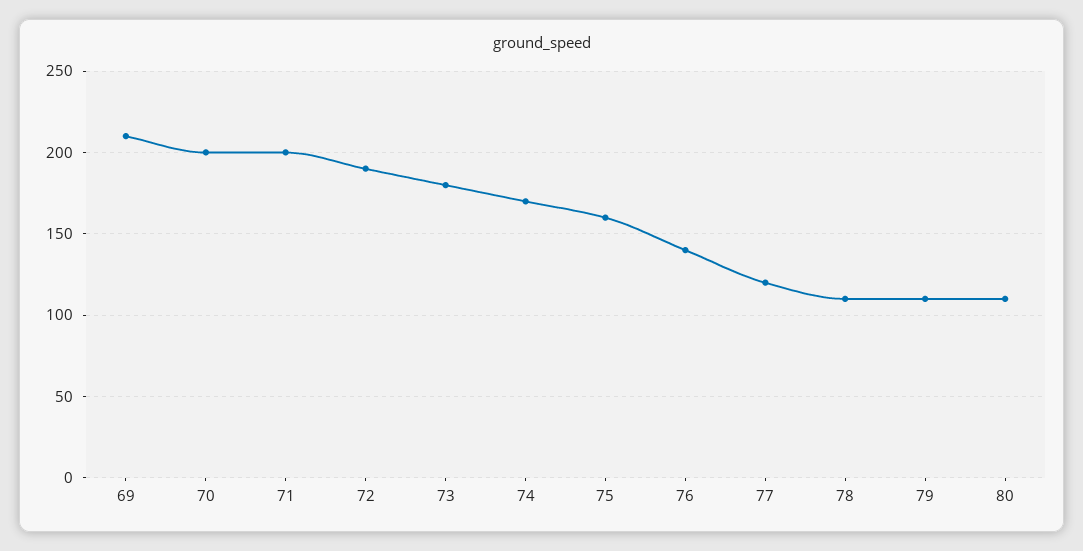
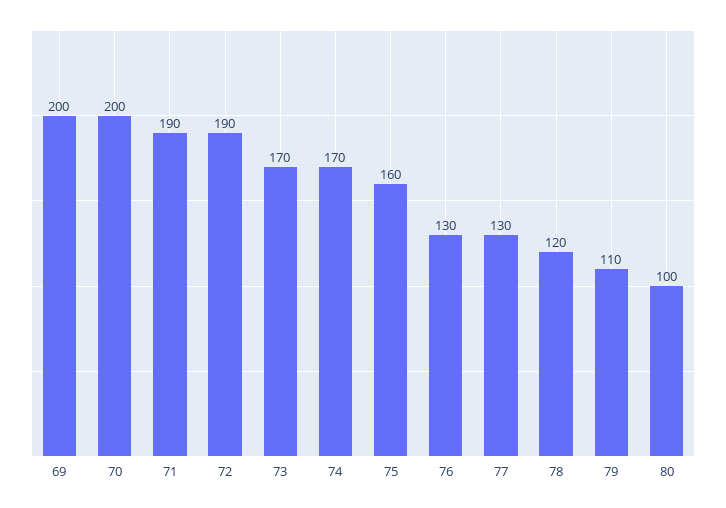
69: 210 -> 200
71: 200 -> 190
73: 180 -> 170
76: 140 -> 130
77: 120 -> 130
78: 110 -> 120
80: 110 -> 100

